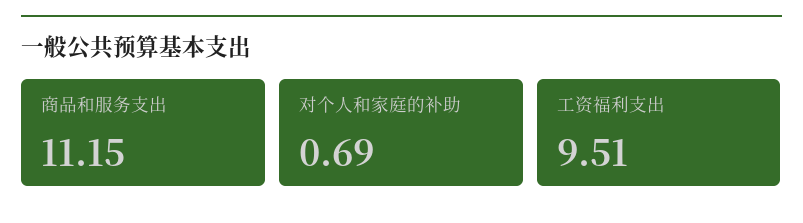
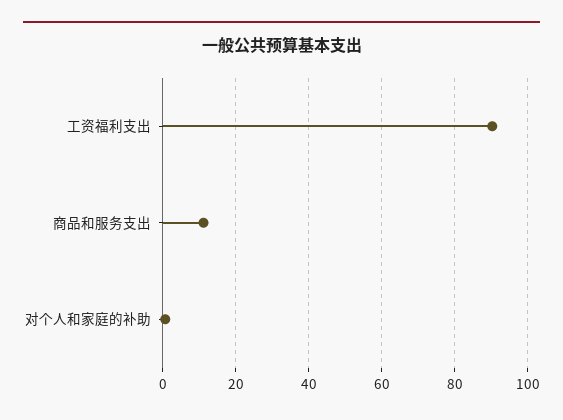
工资福利支出: 9.51 -> 90

